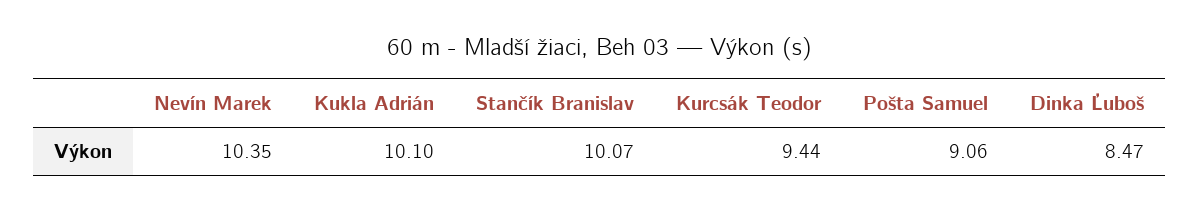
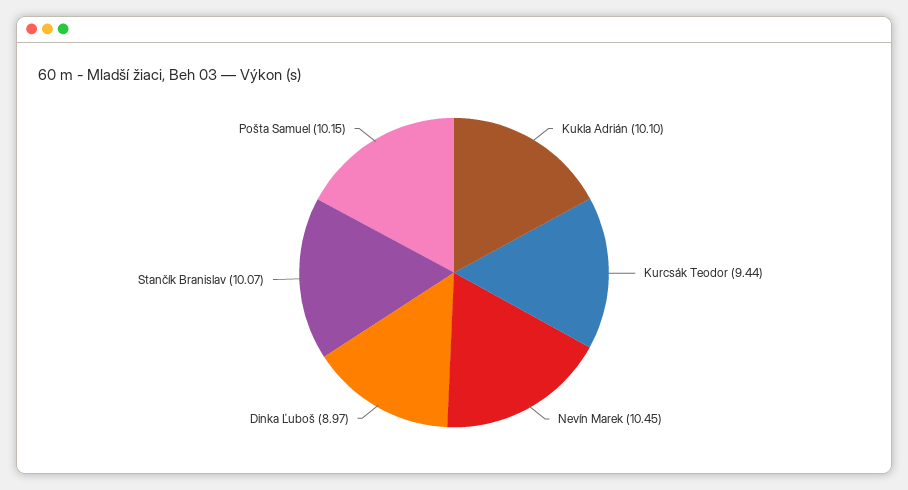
Nevín Marek: 10.35 -> 10.45
Pošta Samuel: 9.06 -> 10.15
Dinka Ľuboš: 8.47 -> 8.97

